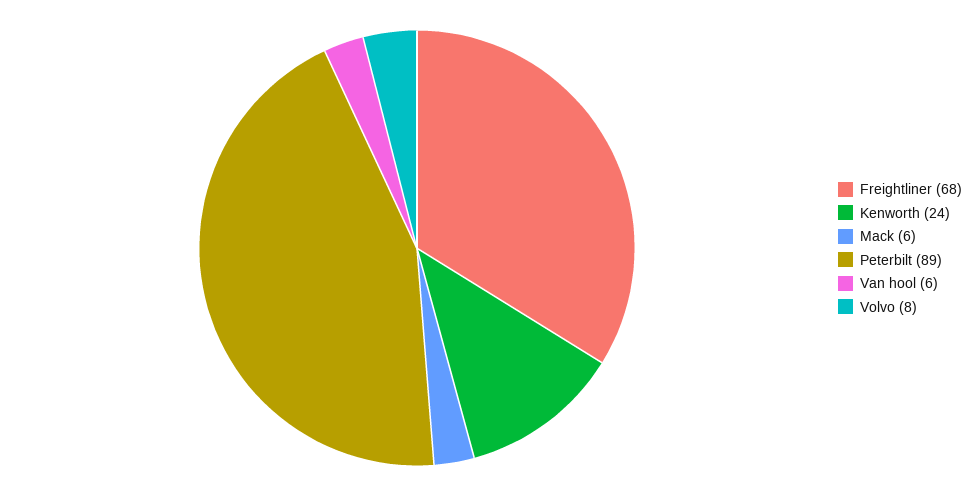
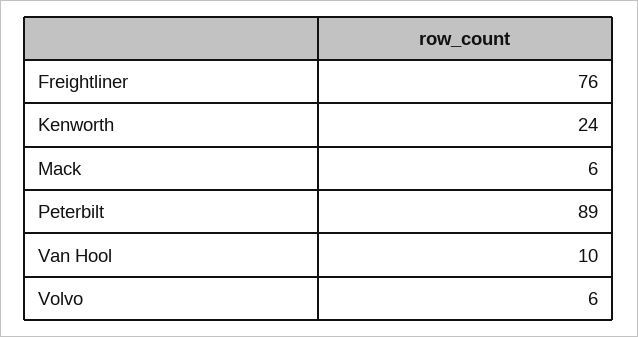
Freightliner: 68 -> 76
Van hool: 6 -> 10
Volvo: 8 -> 6

